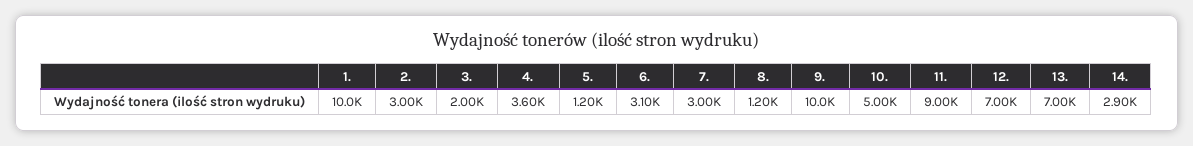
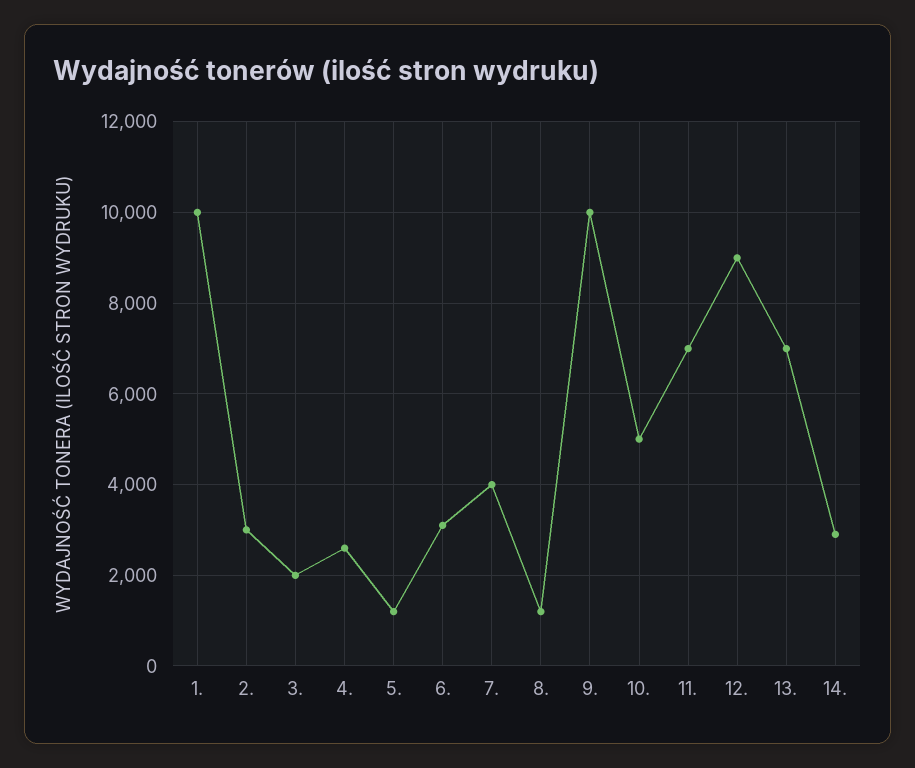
4.: 3600 -> 2600
7.: 3000 -> 4000
11.: 9000 -> 7000
12.: 7000 -> 9000

